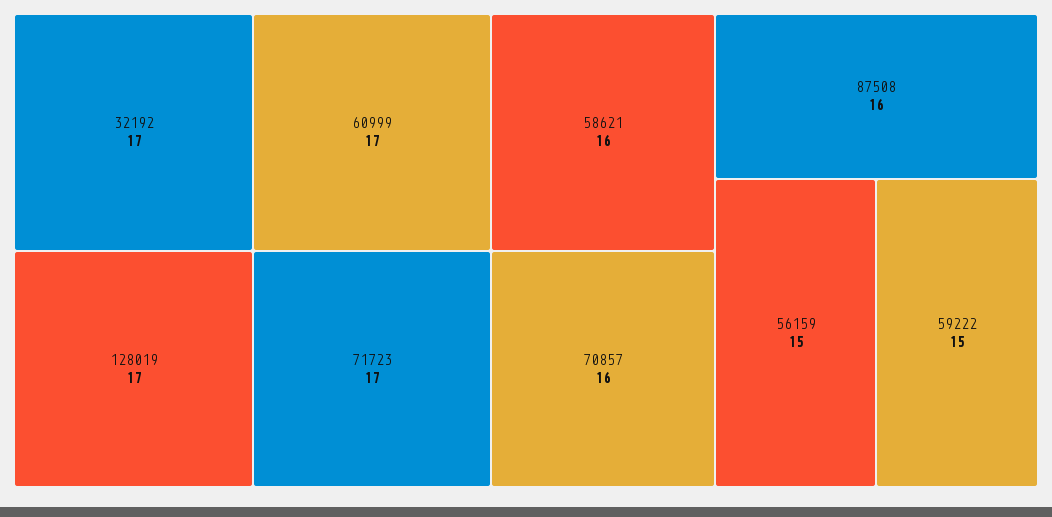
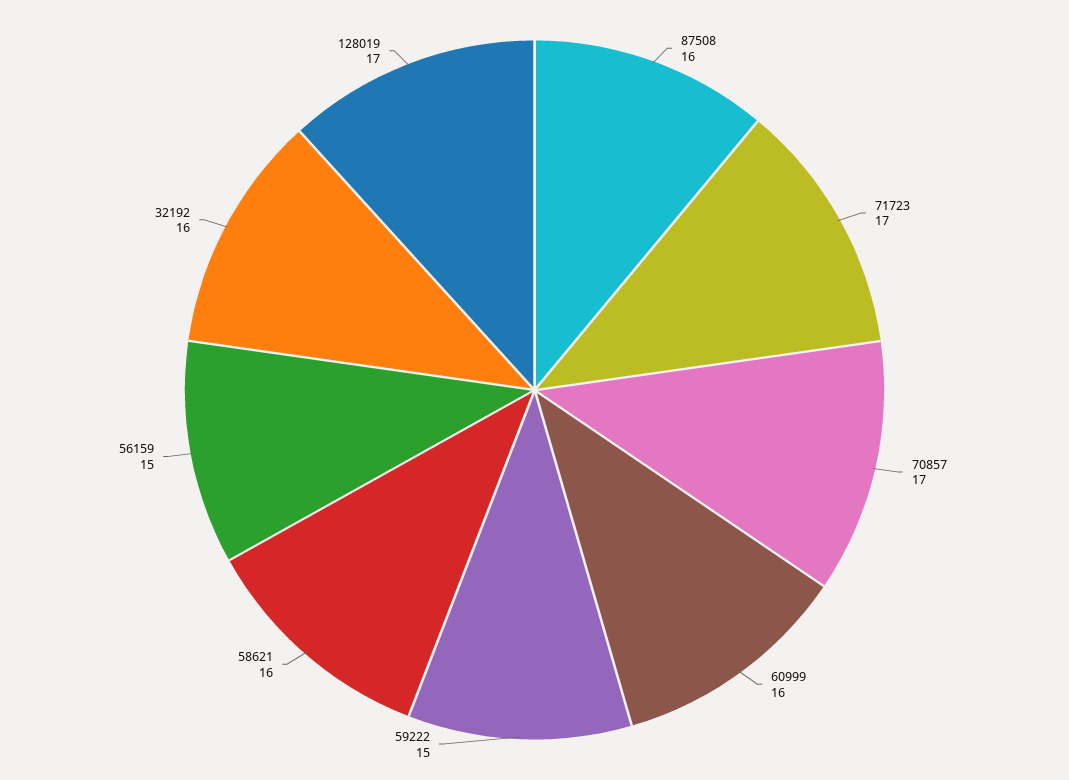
32192: 17 -> 16
60999: 17 -> 16
70857: 16 -> 17

